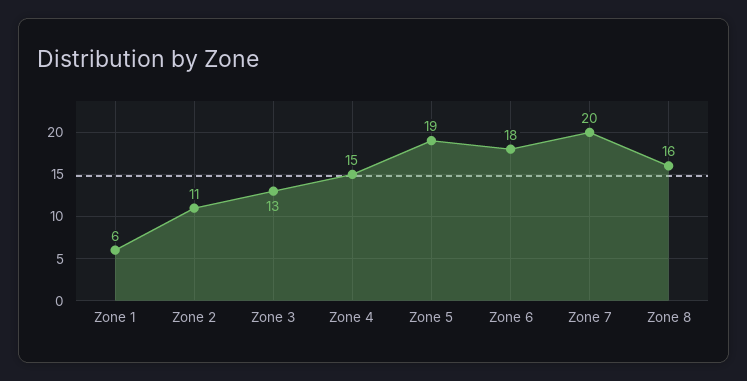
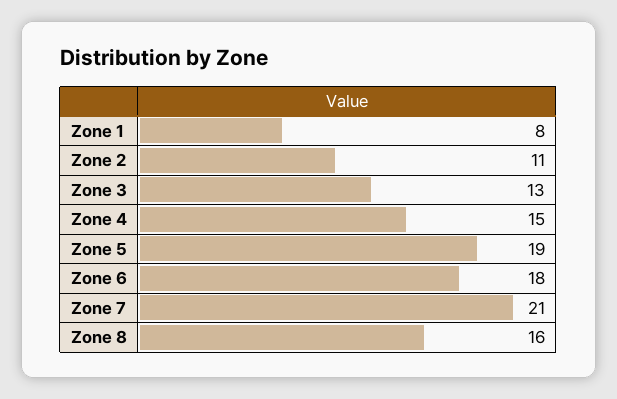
Zone 1: 6 -> 8
Zone 7: 20 -> 21

